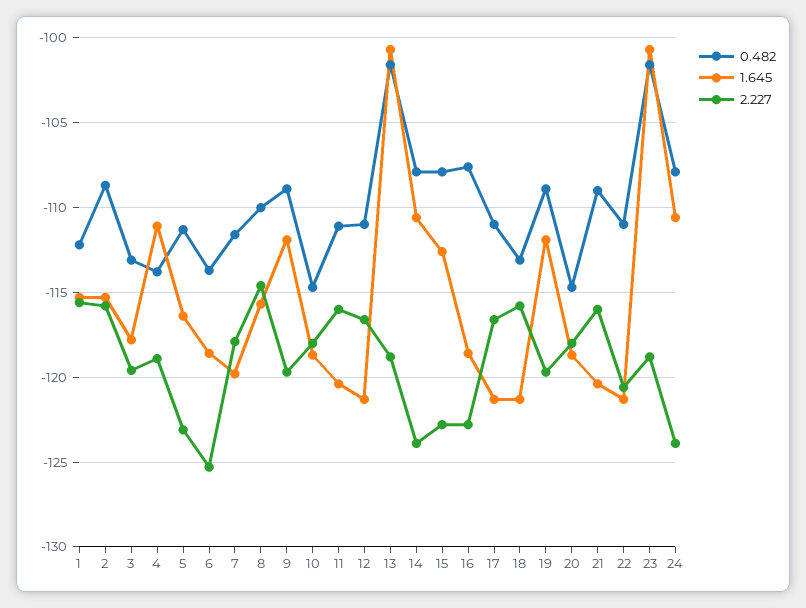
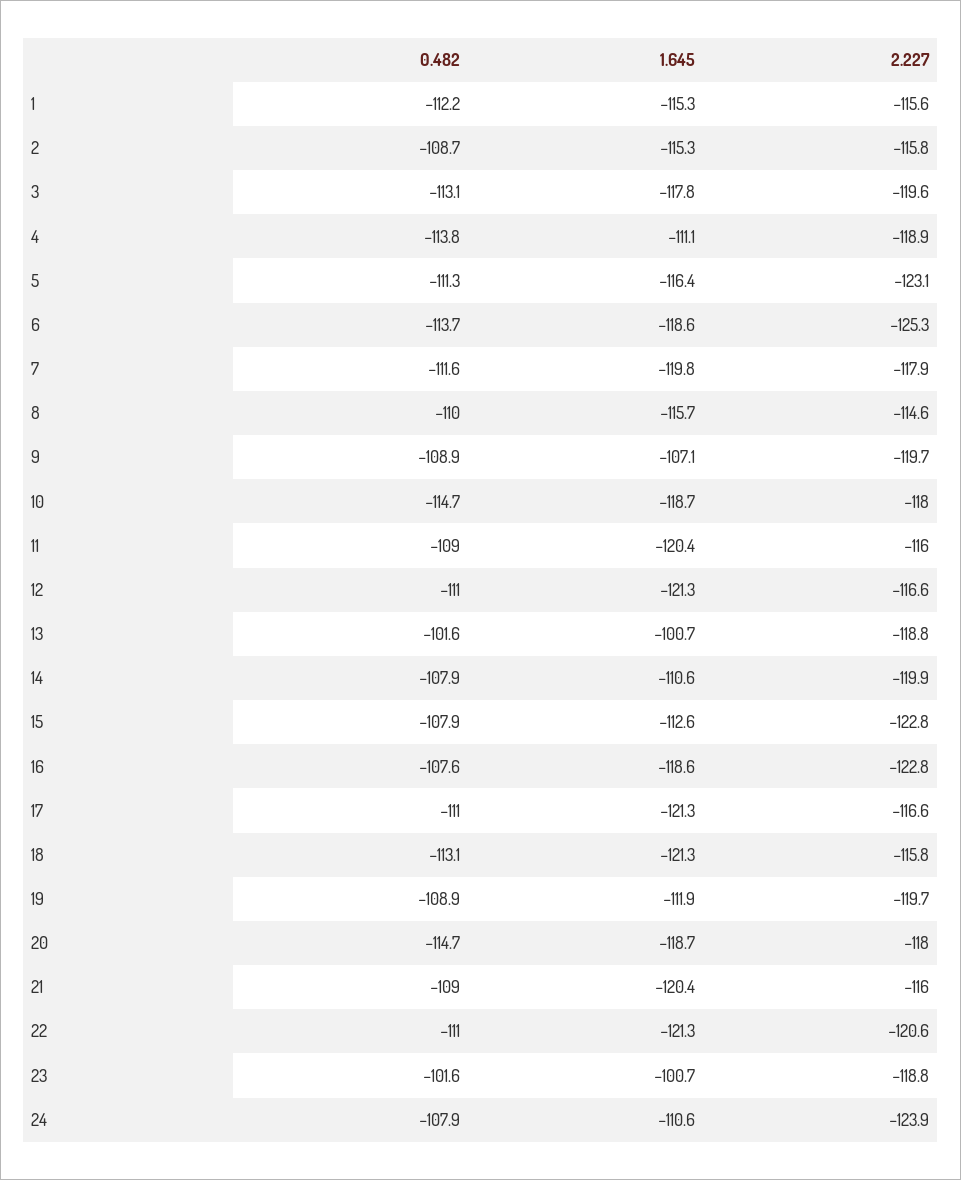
1.645, 9: -112 -> -107.1
0.482, 11: -111 -> -109
2.227, 14: -124 -> -119.9

